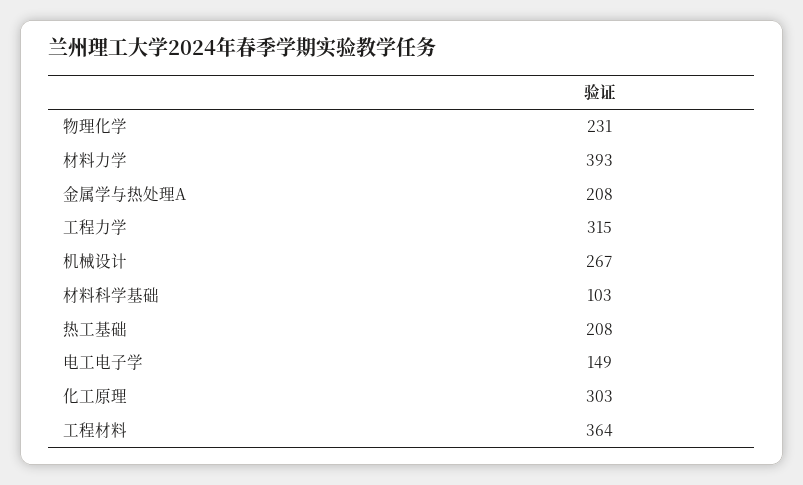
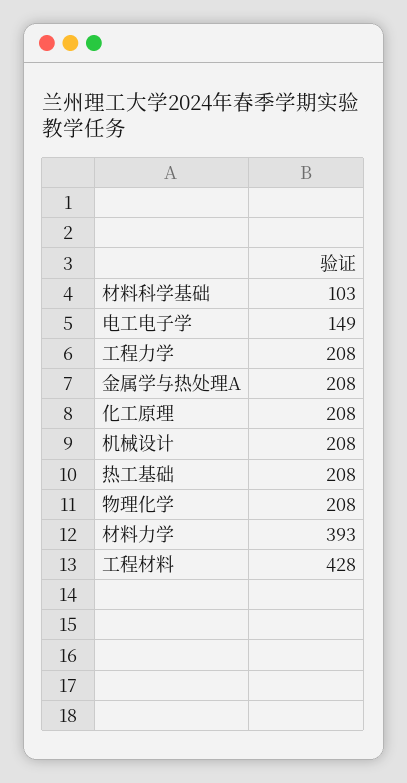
物理化学: 231 -> 208
工程力学: 315 -> 208
机械设计: 267 -> 208
化工原理: 303 -> 208
工程材料: 364 -> 428

